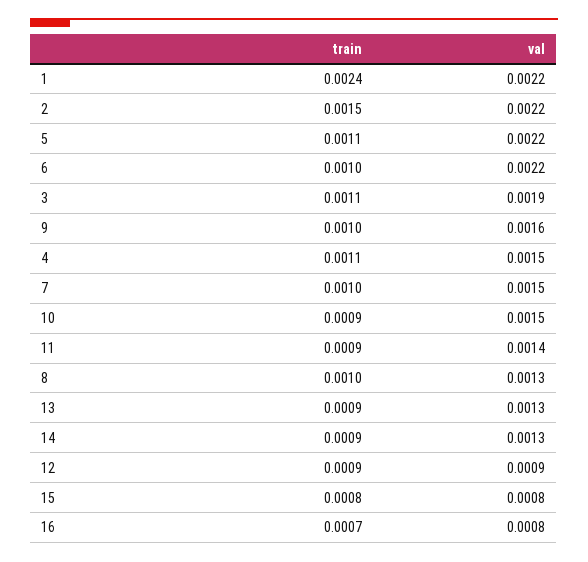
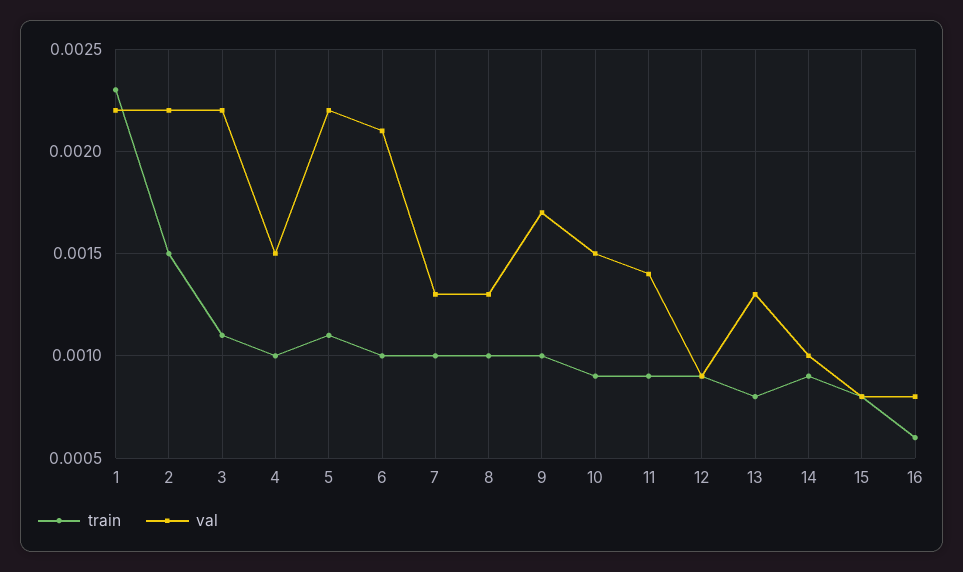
train, 1: 0.0024 -> 0.0023
val, 6: 0.0022 -> 0.0021
val, 3: 0.0019 -> 0.0022
val, 9: 0.0016 -> 0.0017
train, 4: 0.0011 -> 0.001
val, 7: 0.0015 -> 0.0013
train, 13: 0.0009 -> 0.0008
val, 14: 0.0013 -> 0.001
train, 16: 0.0007 -> 0.0006

